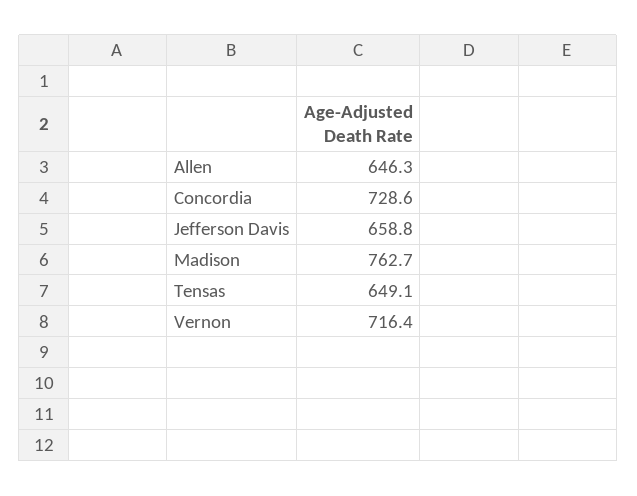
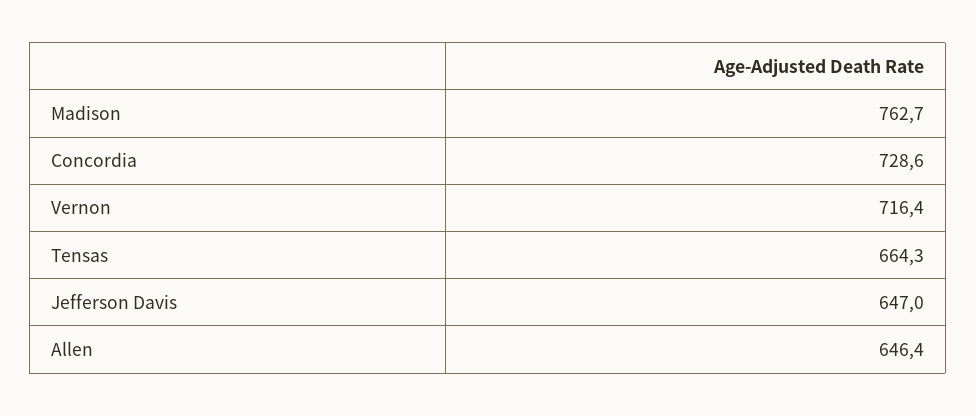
Allen: 646.3 -> 646.4
Jefferson Davis: 658.8 -> 647
Tensas: 649.1 -> 664.3

